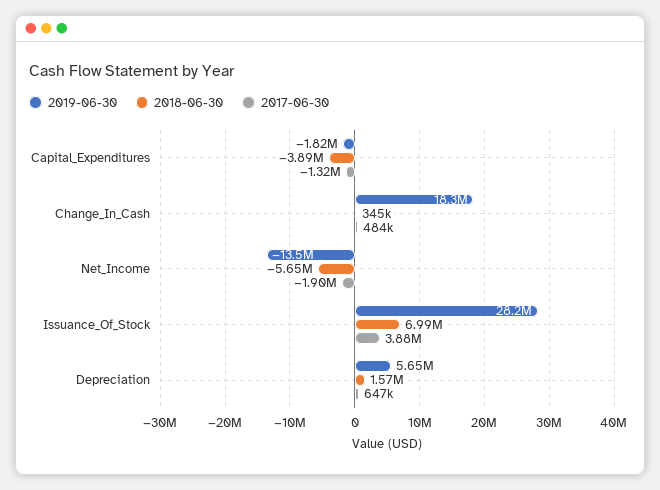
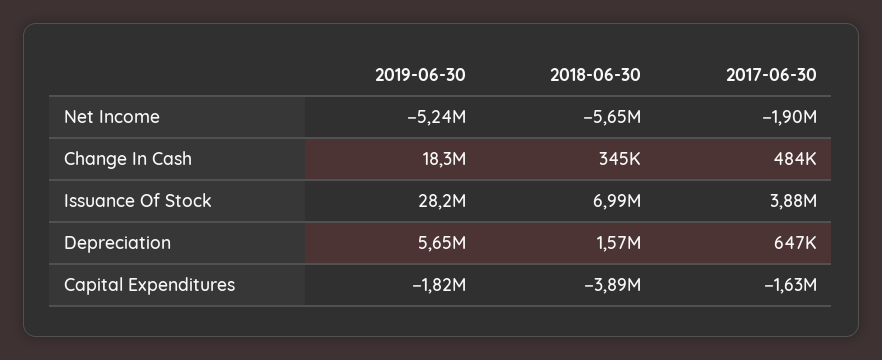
2017-06-30, Capital_Expenditures: -1320000 -> -1630000
2019-06-30, Net_Income: -13500000 -> -5240000

